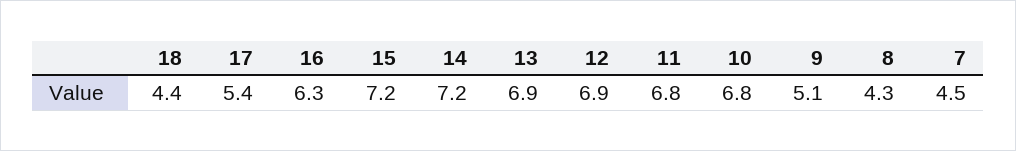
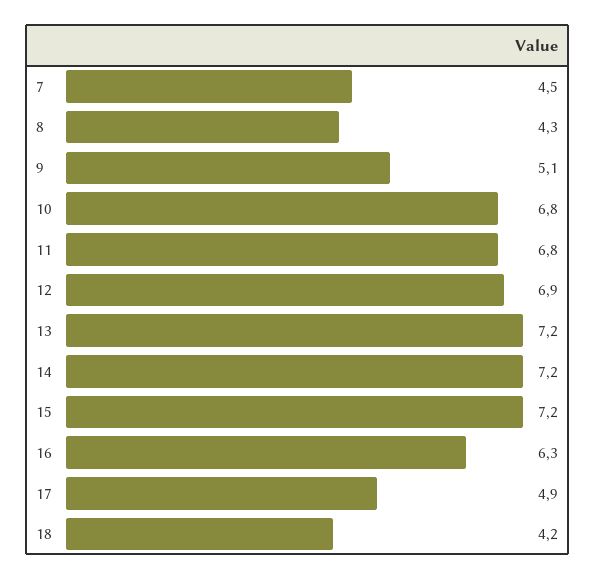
18: 4.4 -> 4.2
17: 5.4 -> 4.9
13: 6.9 -> 7.2

